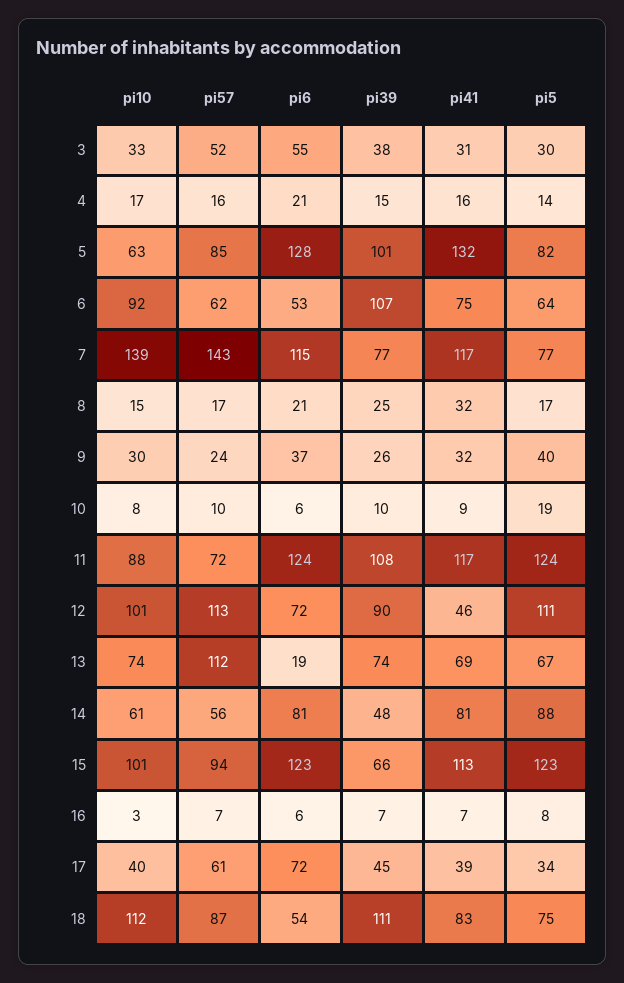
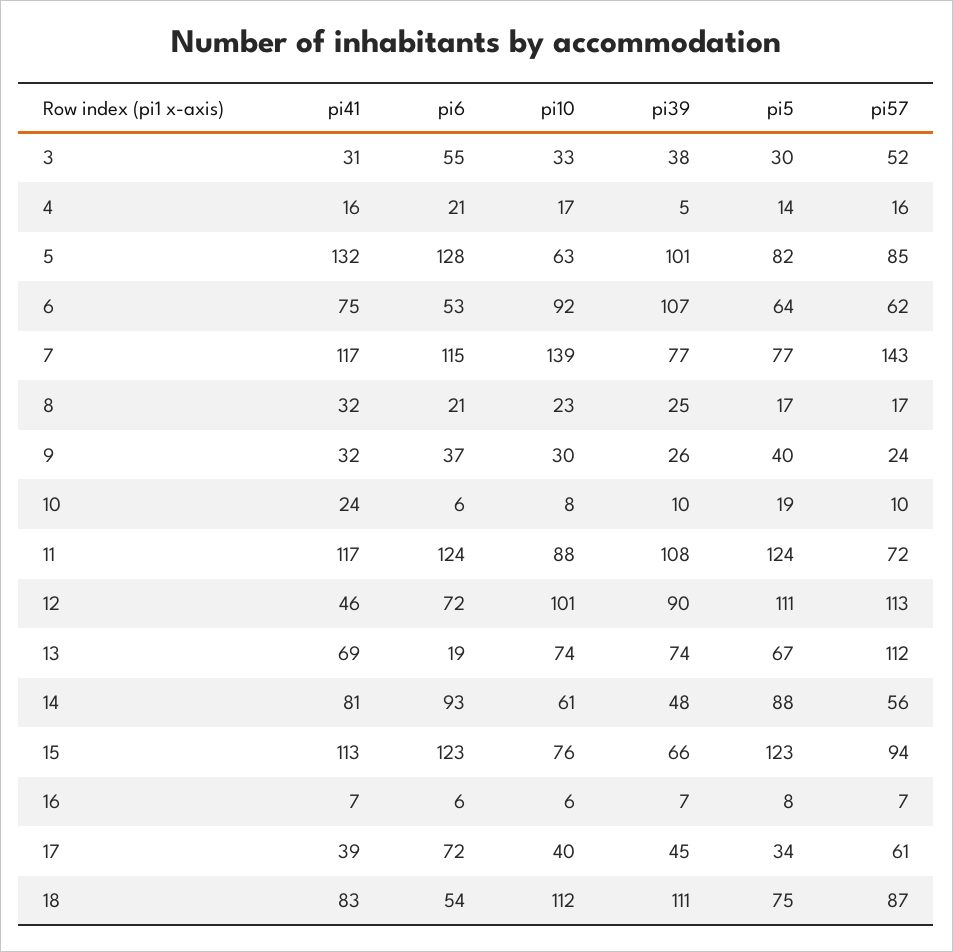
pi39, 4: 15 -> 5
pi10, 8: 15 -> 23
pi41, 10: 9 -> 24
pi6, 14: 81 -> 93
pi10, 15: 101 -> 76
pi10, 16: 3 -> 6

